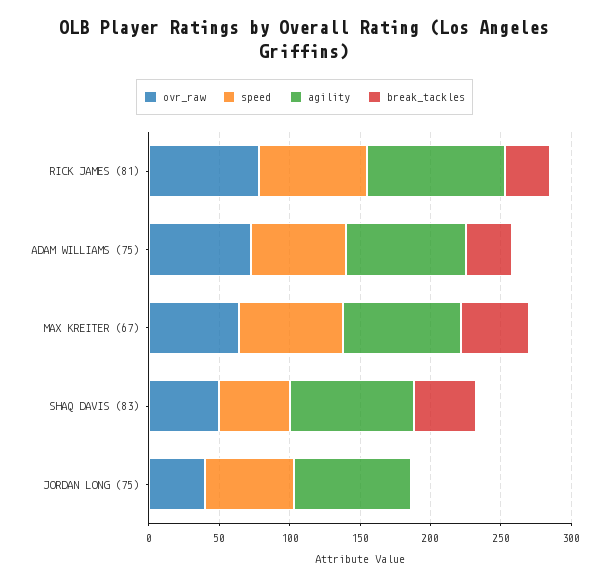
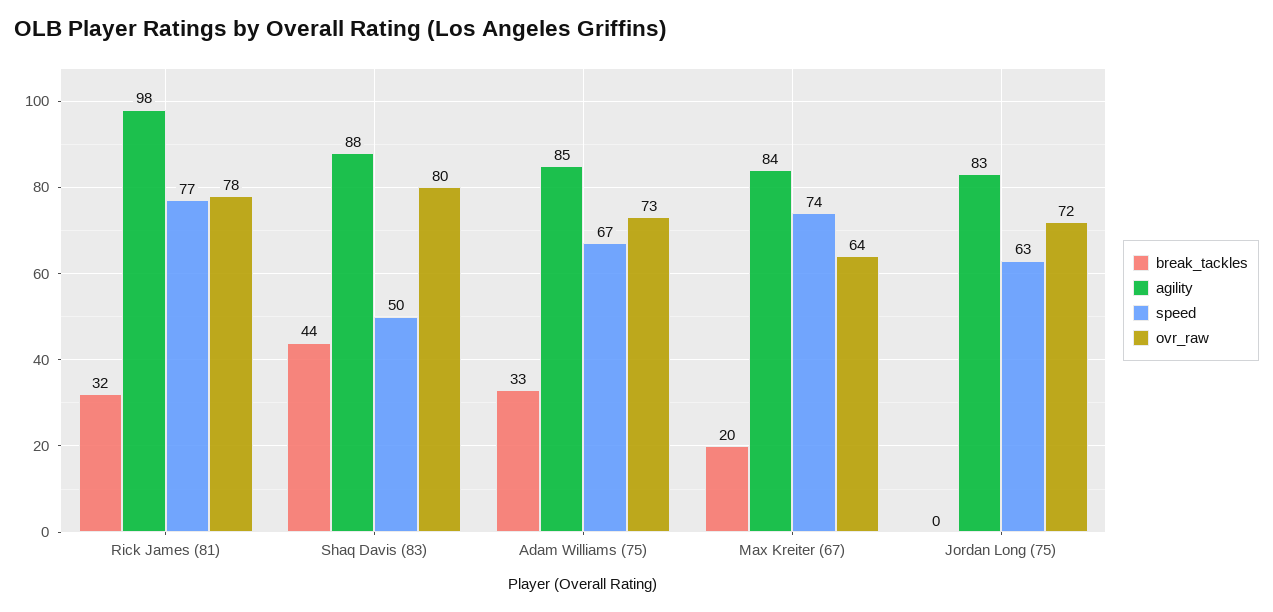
break_tackles, MAX KREITER (67): 50 -> 20
ovr_raw, SHAQ DAVIS (83): 50 -> 80
ovr_raw, JORDAN LONG (75): 40 -> 72

